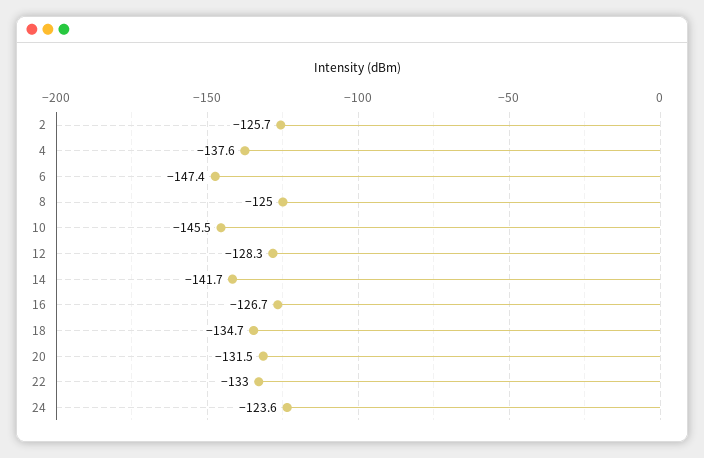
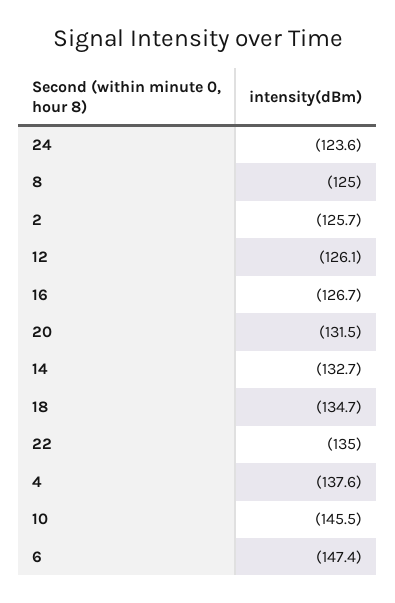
12: -128.3 -> -126.1
14: -141.7 -> -132.7
22: -133 -> -135

